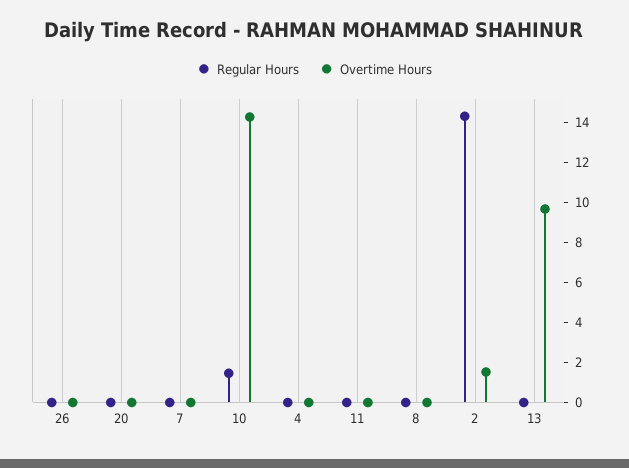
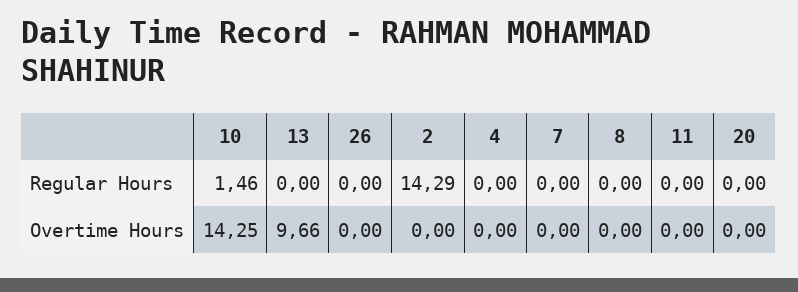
Overtime Hours, 2: 1.5 -> 0

